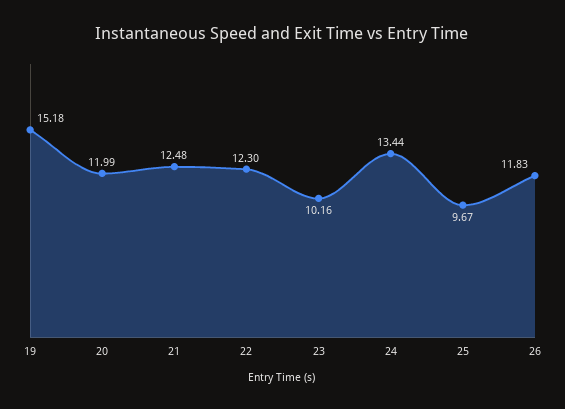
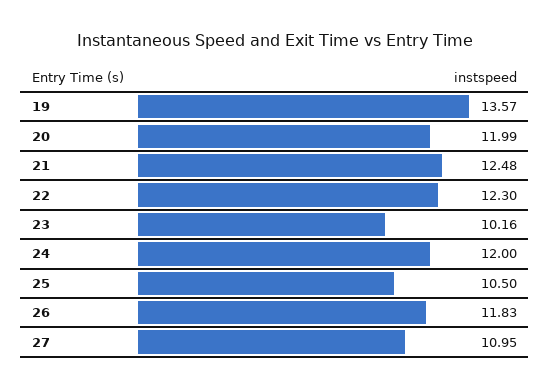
19: 15.18 -> 13.57
24: 13.44 -> 12
25: 9.67 -> 10.5
27: none -> 10.95

